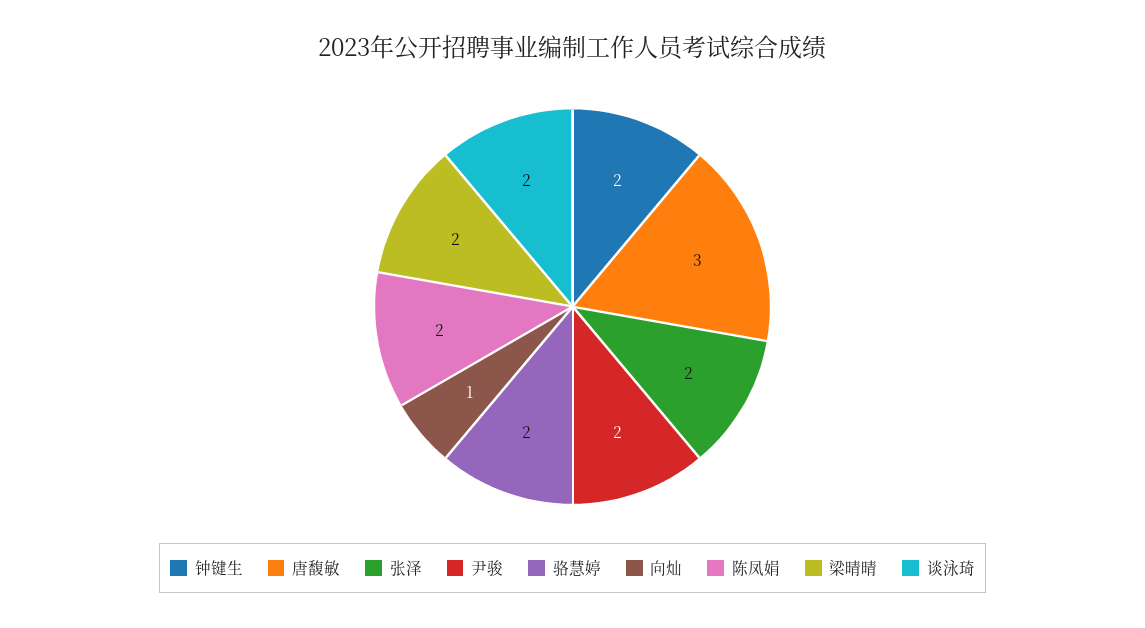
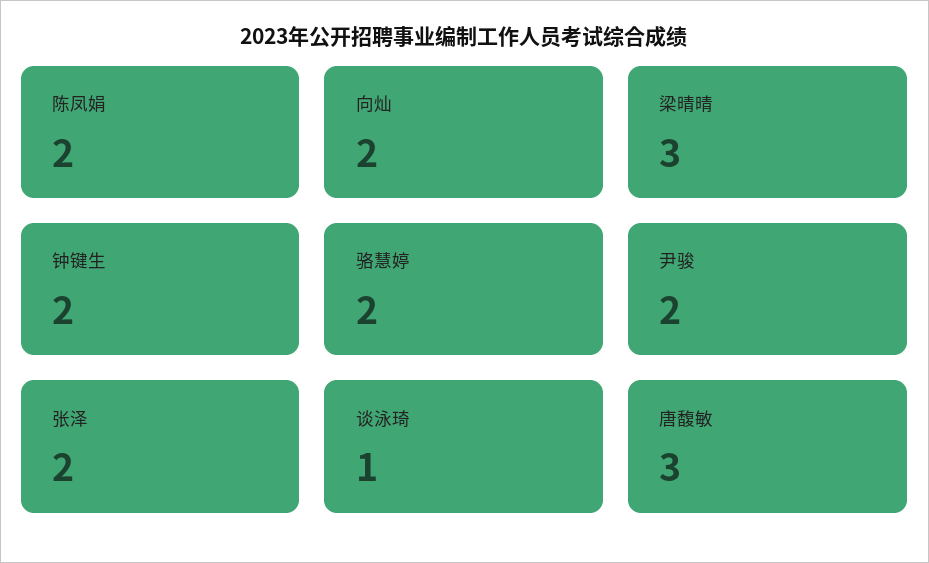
向灿: 1 -> 2
梁晴晴: 2 -> 3
谈泳琦: 2 -> 1

